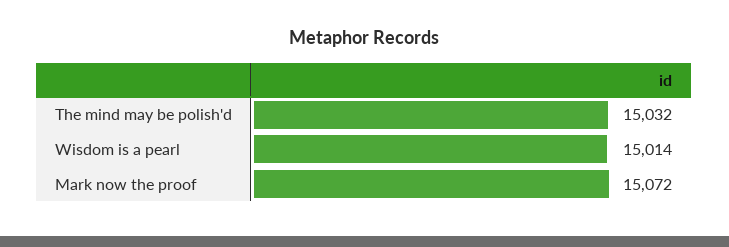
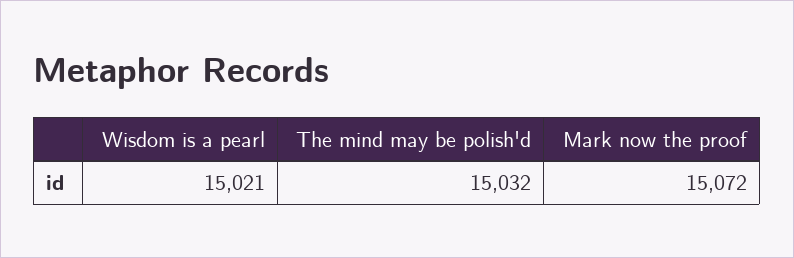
Wisdom is a pearl: 15014 -> 15021

